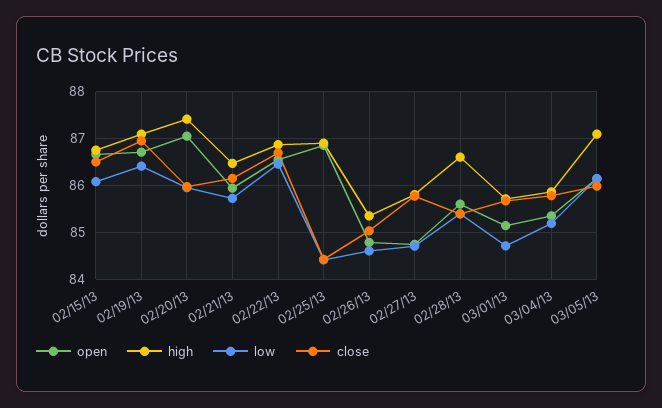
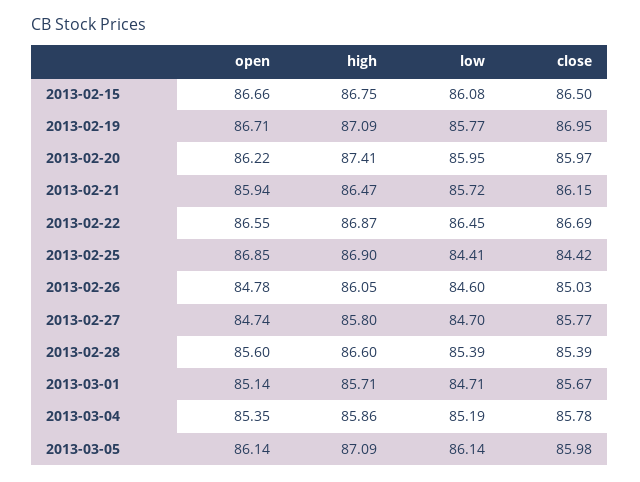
low, 02/19/13: 86.4 -> 85.77
open, 02/20/13: 87 -> 86.22
high, 02/26/13: 85.4 -> 86.05

